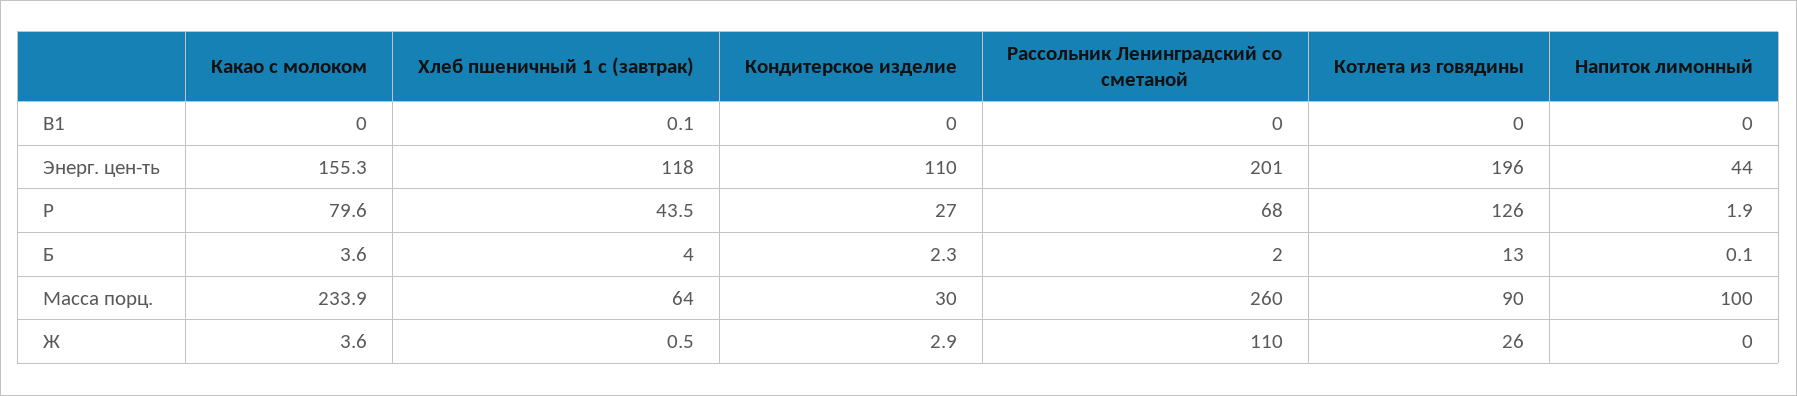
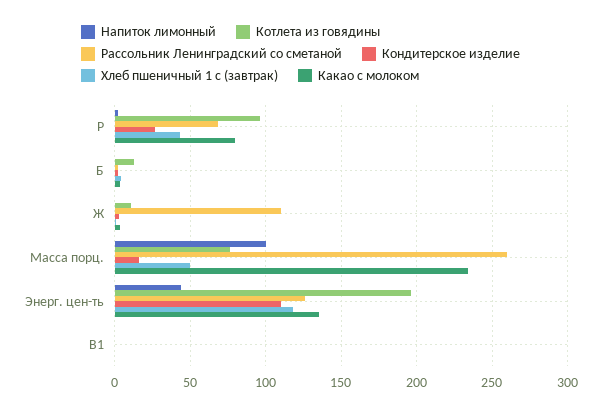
Какао с молоком, Энерг. цен-ть: 155.3 -> 135
Рассольник Ленинградский со сметаной, Энерг. цен-ть: 201 -> 125
Котлета из говядины, P: 126 -> 95
Хлеб пшеничный 1 с (завтрак), Масса порц.: 64 -> 50
Кондитерское изделие, Масса порц.: 30 -> 15
Котлета из говядины, Масса порц.: 90 -> 75
Котлета из говядины, Ж: 26 -> 10

